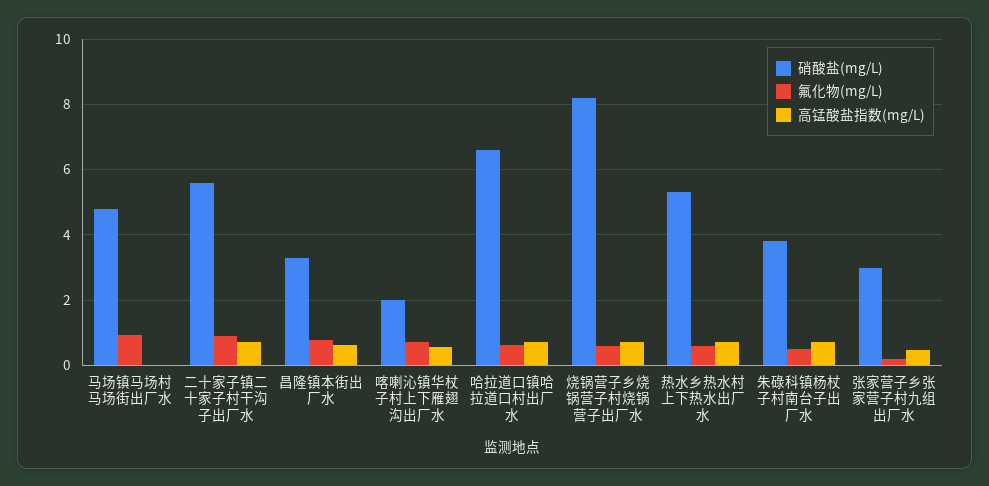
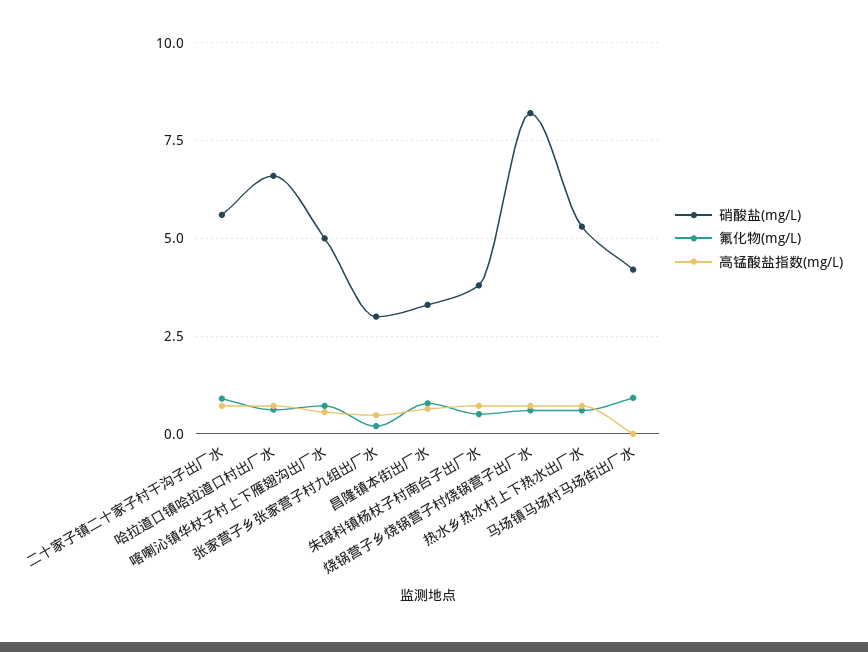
硝酸盐(mg/L), 马场镇马场村马场街出厂水: 4.8 -> 4.25
硝酸盐(mg/L), 喀喇沁镇华杖子村上下雁翅沟出厂水: 2 -> 5

